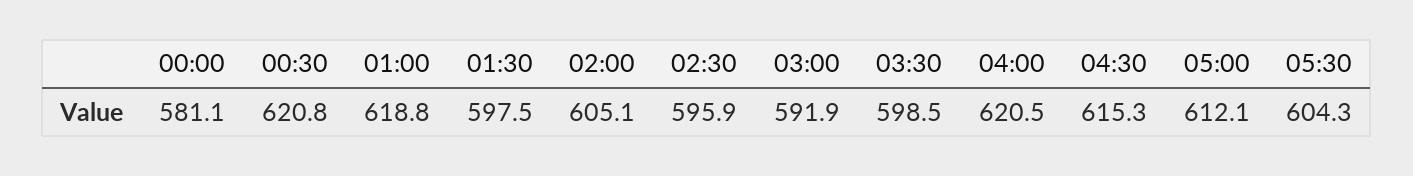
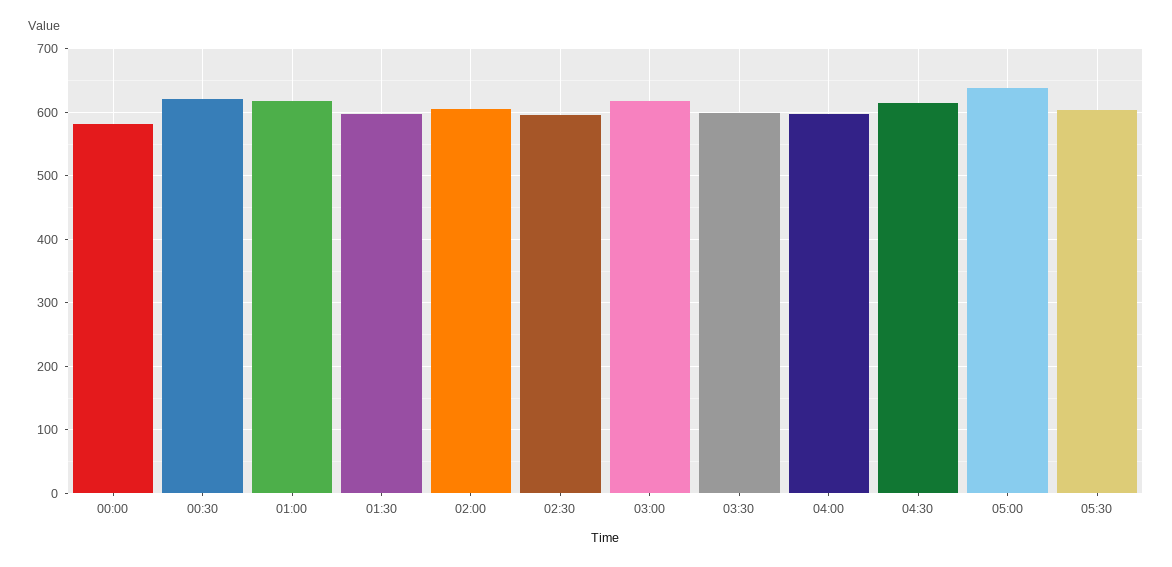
03:00: 591.9 -> 620
04:00: 620.5 -> 600
05:00: 612.1 -> 640

